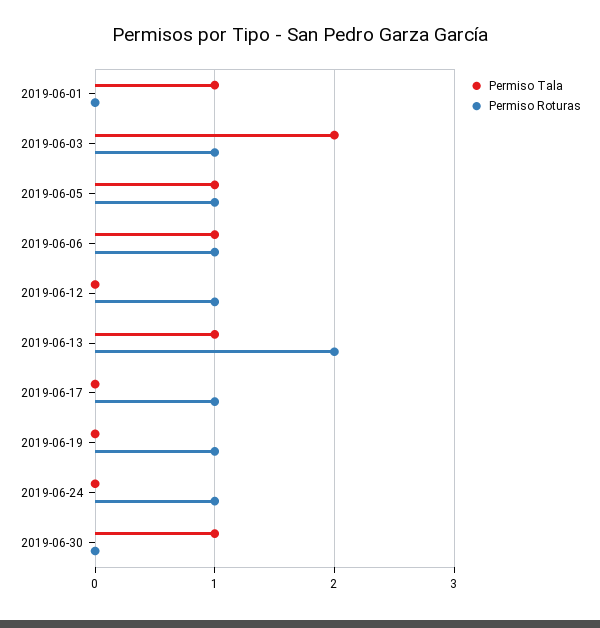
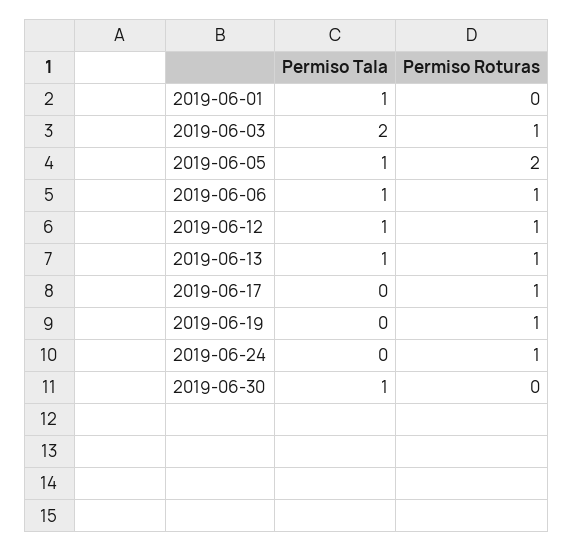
Permiso Roturas, 2019-06-05: 1 -> 2
Permiso Tala, 2019-06-12: 0 -> 1
Permiso Roturas, 2019-06-13: 2 -> 1

